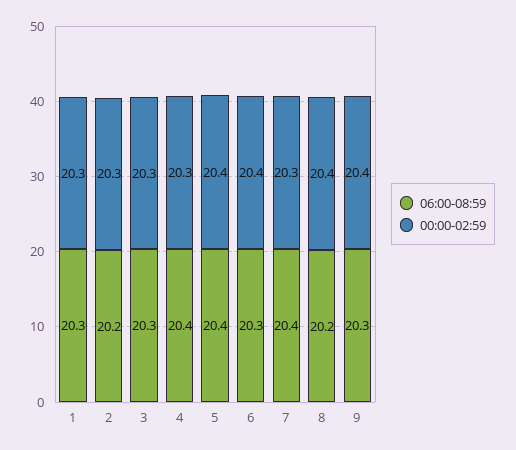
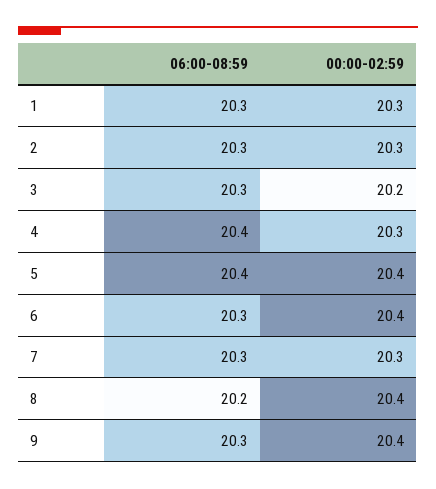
06:00-08:59, 2: 20.2 -> 20.3
00:00-02:59, 3: 20.3 -> 20.2
06:00-08:59, 7: 20.4 -> 20.3

